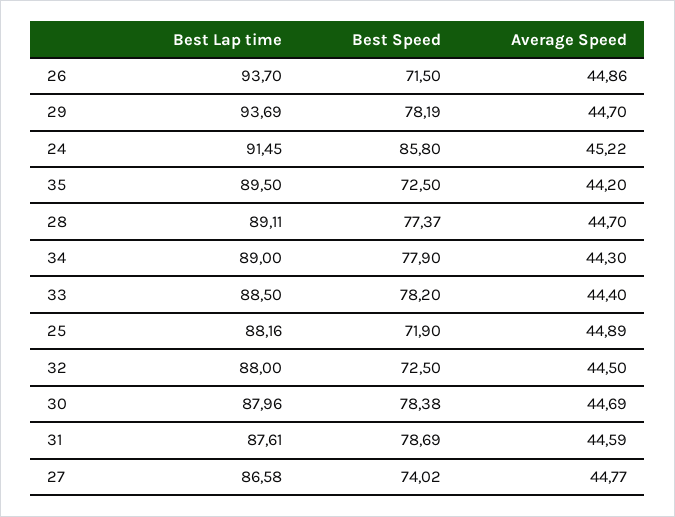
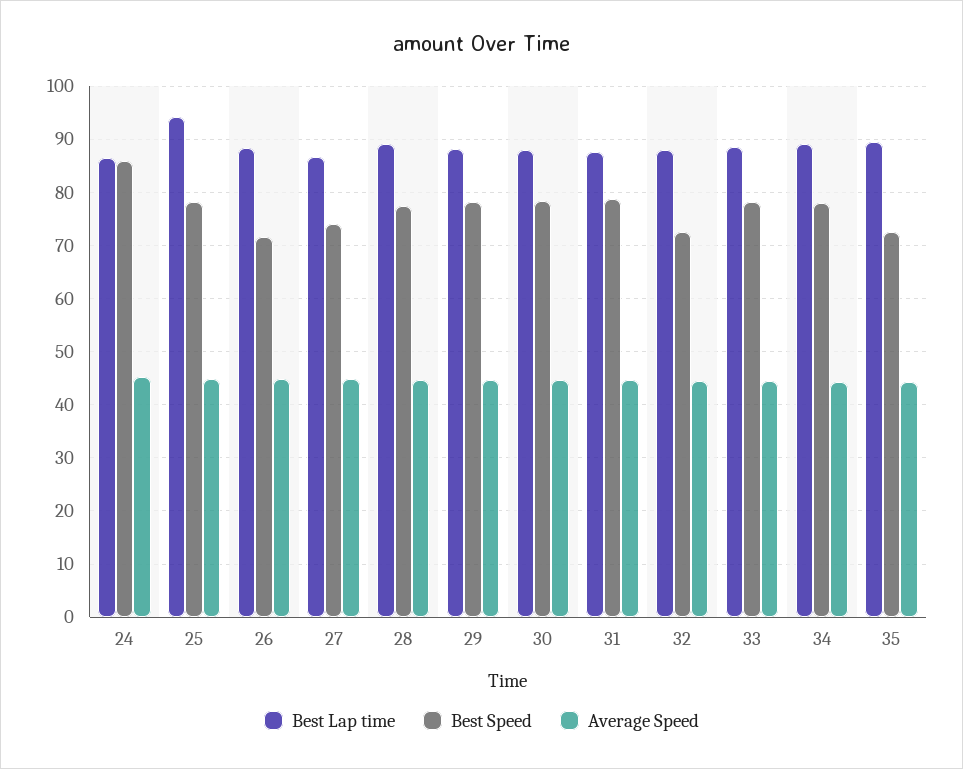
Best Lap time, 26: 93.7 -> 88
Best Lap time, 29: 93.69 -> 88
Best Lap time, 24: 91.45 -> 86
Best Lap time, 25: 88.16 -> 94
Best Speed, 25: 71.9 -> 78

